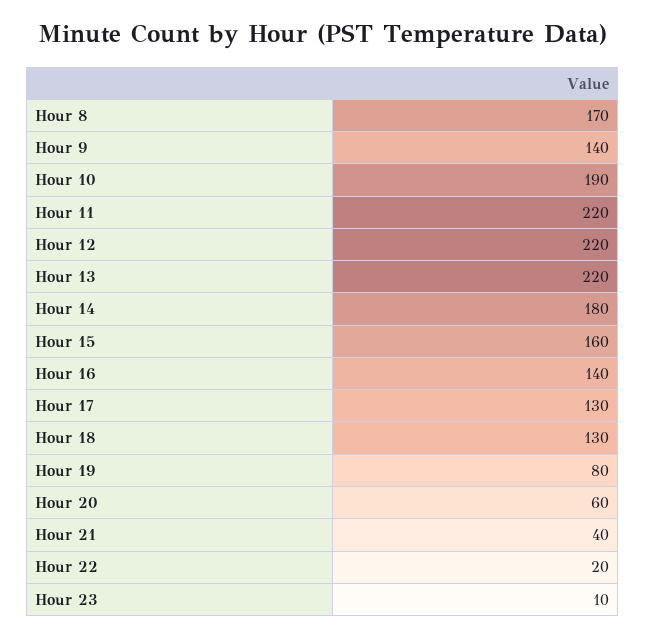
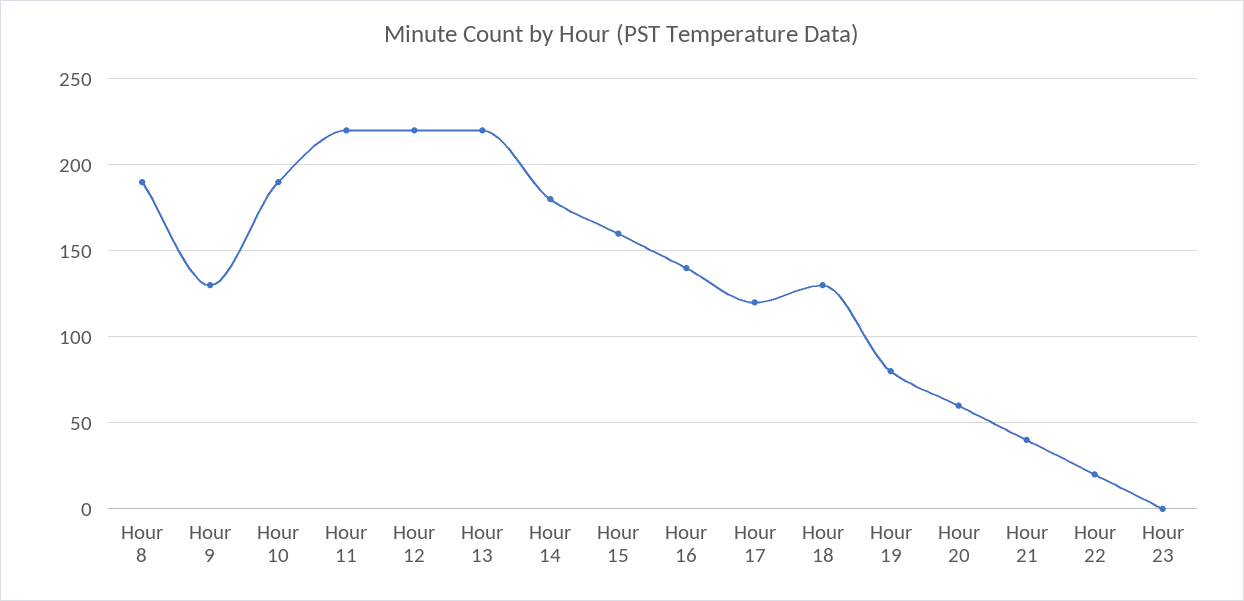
Hour 8: 170 -> 190
Hour 9: 140 -> 130
Hour 17: 130 -> 120
Hour 23: 10 -> 0

